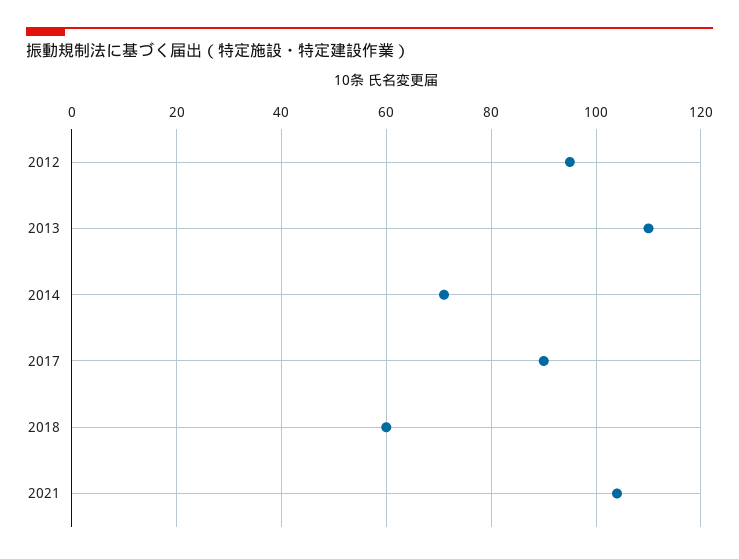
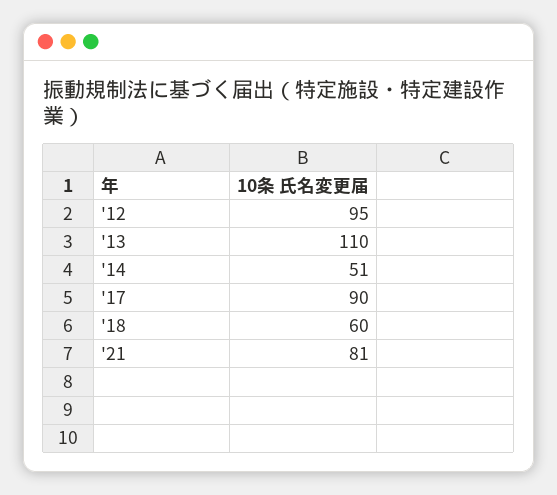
2014: 70 -> 51
2021: 105 -> 81

